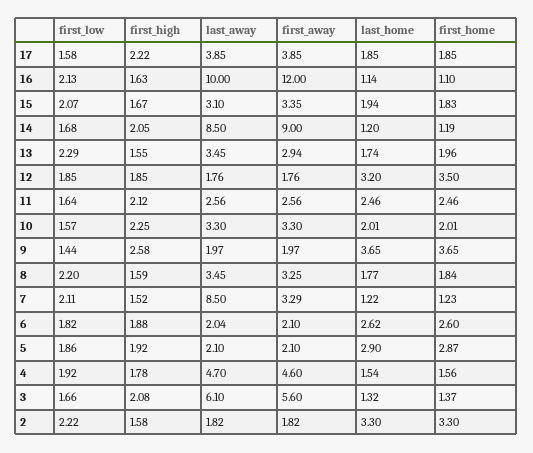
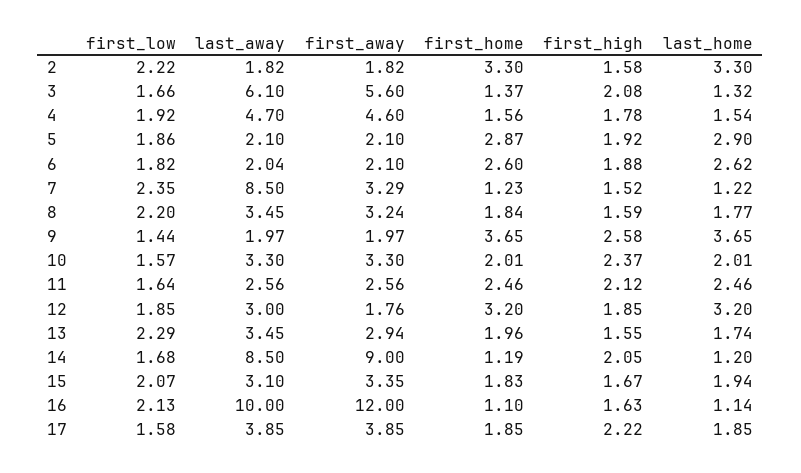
last_away, 12: 1.76 -> 3
first_home, 12: 3.5 -> 3.2
first_high, 10: 2.25 -> 2.37
first_away, 8: 3.25 -> 3.24
first_low, 7: 2.11 -> 2.35

